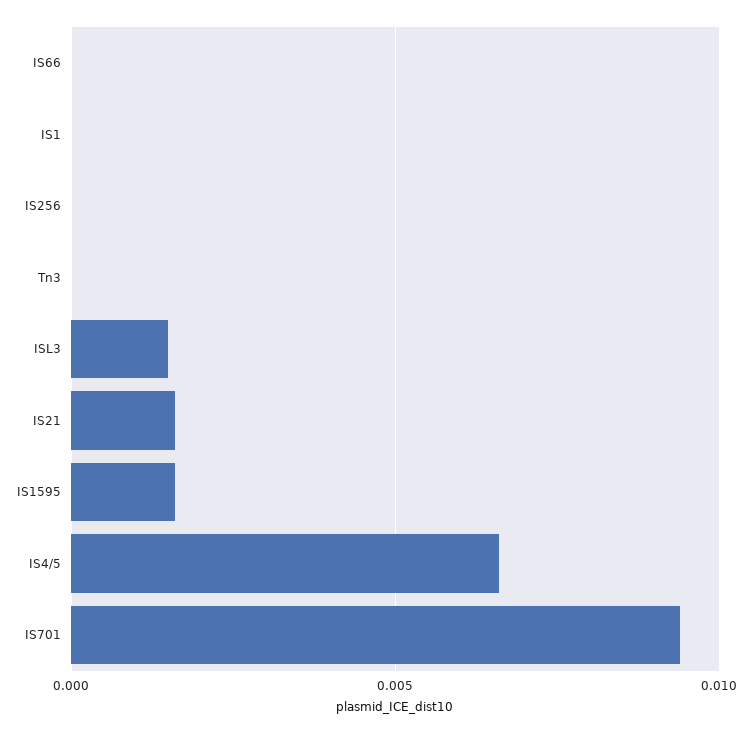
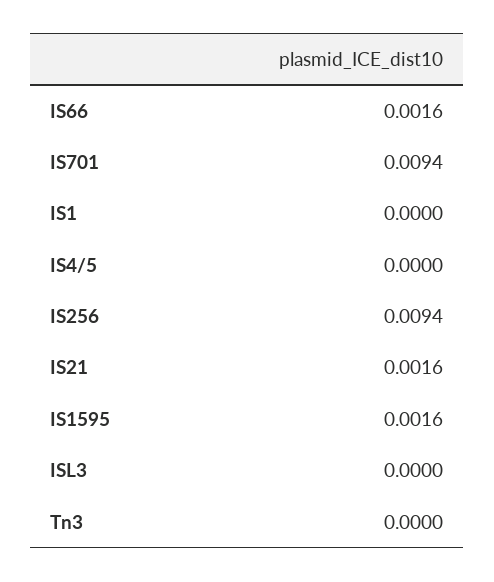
IS66: 0 -> 0.0016
IS256: 0 -> 0.0094
ISL3: 0.0015 -> 0
IS4/5: 0.0065 -> 0

